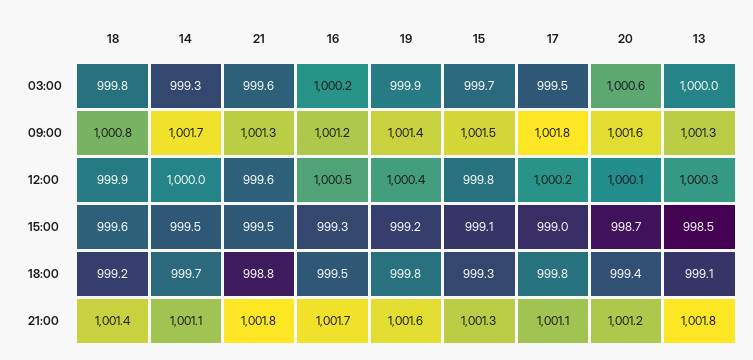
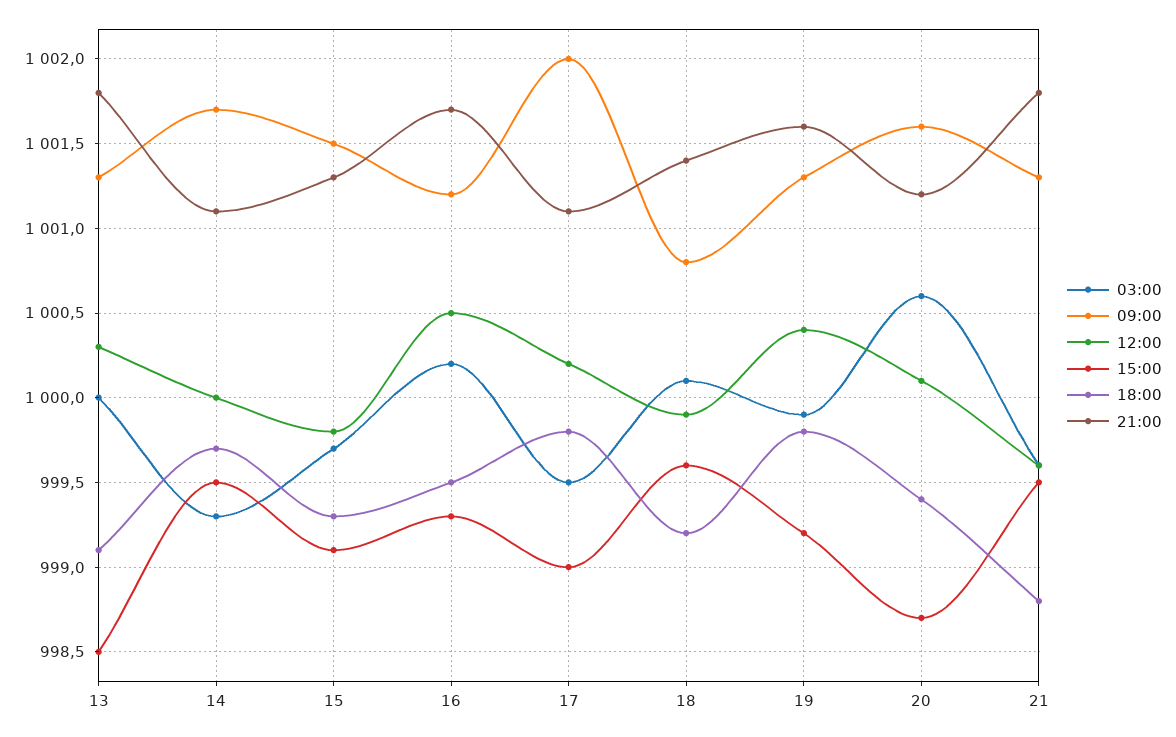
03:00, 18: 999.8 -> 1000.1
09:00, 19: 1001.4 -> 1001.3
09:00, 17: 1001.8 -> 1002

